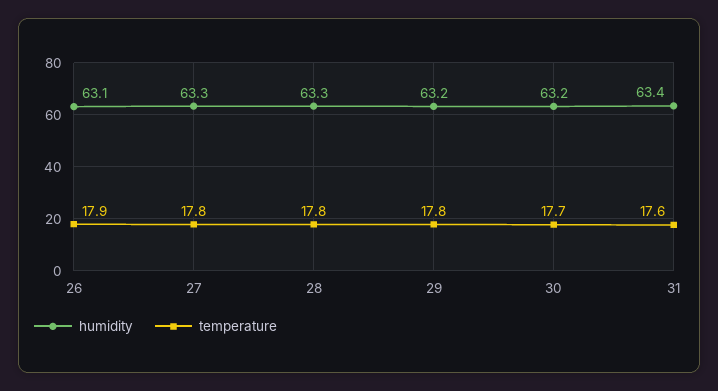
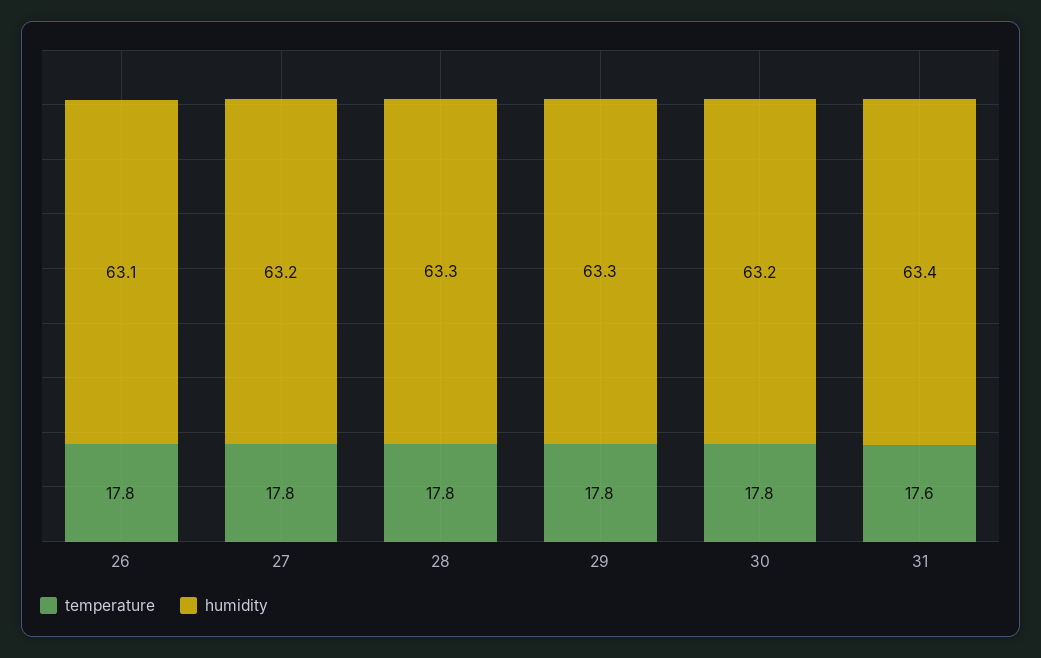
temperature, 26: 17.9 -> 17.8
humidity, 27: 63.3 -> 63.2
humidity, 29: 63.2 -> 63.3
temperature, 30: 17.7 -> 17.8

